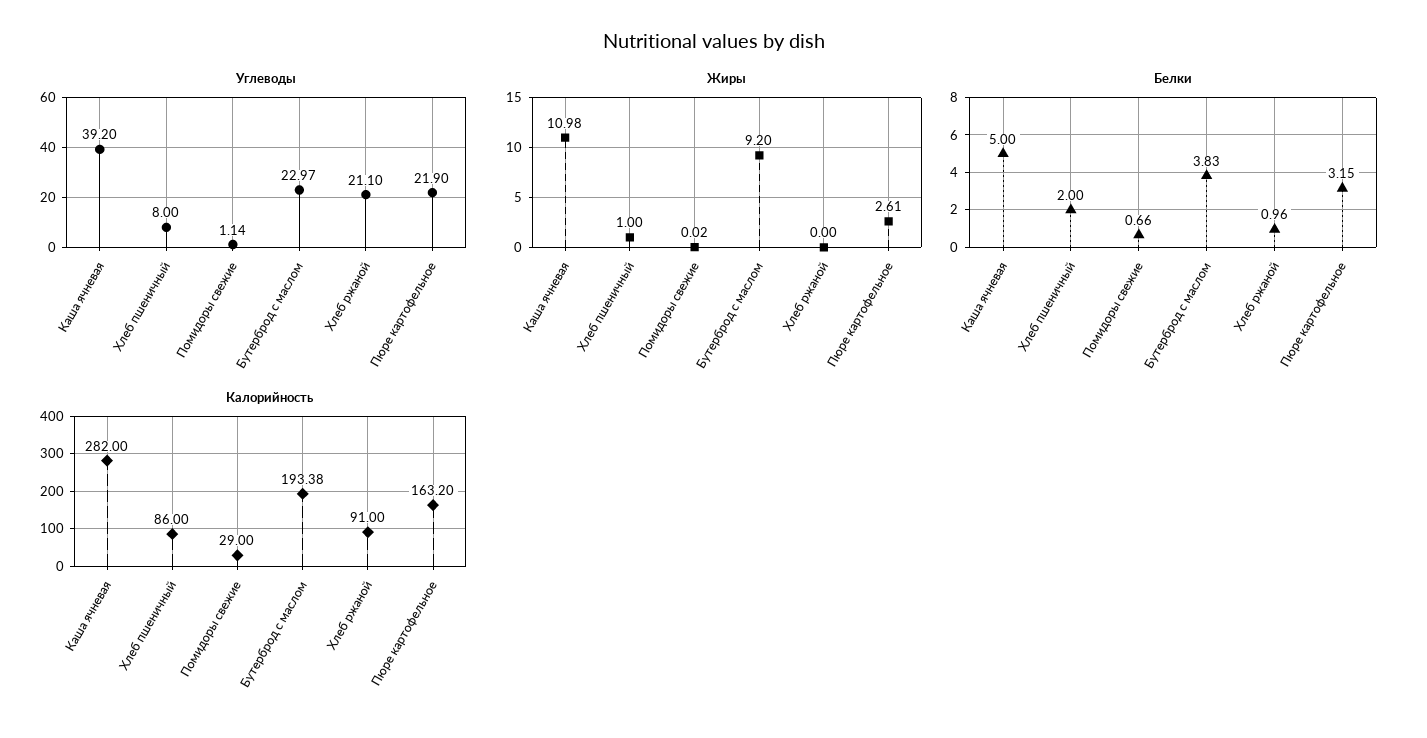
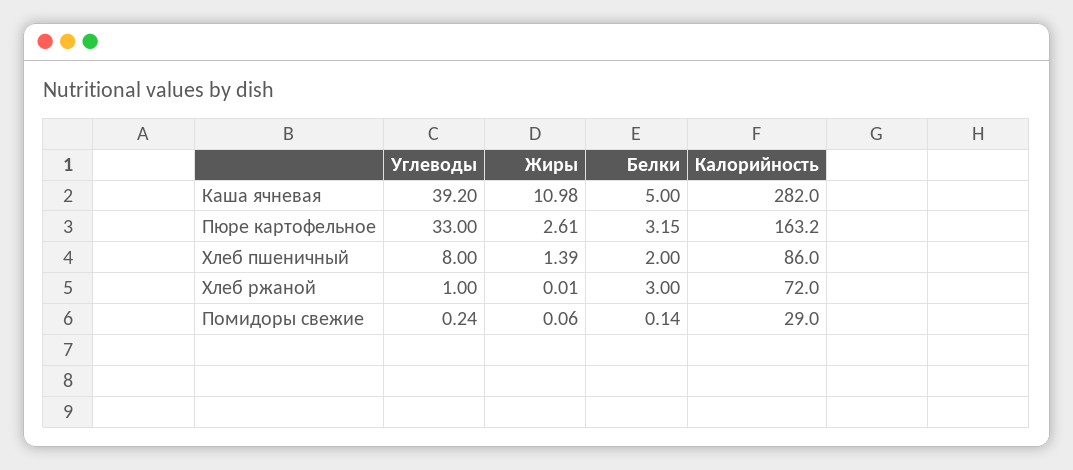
Углеводы, Помидоры свежие: 1.14 -> 0.24
Углеводы, Бутерброд с маслом: 22.97 -> none
Углеводы, Хлеб ржаной: 21.1 -> 1
Углеводы, Пюре картофельное: 21.9 -> 33
Жиры, Хлеб пшеничный: 1 -> 1.39
Жиры, Помидоры свежие: 0.02 -> 0.06
Жиры, Бутерброд с маслом: 9.2 -> none
Жиры, Хлеб ржаной: 0 -> 0.01
Белки, Помидоры свежие: 0.66 -> 0.14
Белки, Бутерброд с маслом: 3.83 -> none
Белки, Хлеб ржаной: 0.96 -> 3
Калорийность, Бутерброд с маслом: 193.38 -> none
Калорийность, Хлеб ржаной: 91 -> 72

